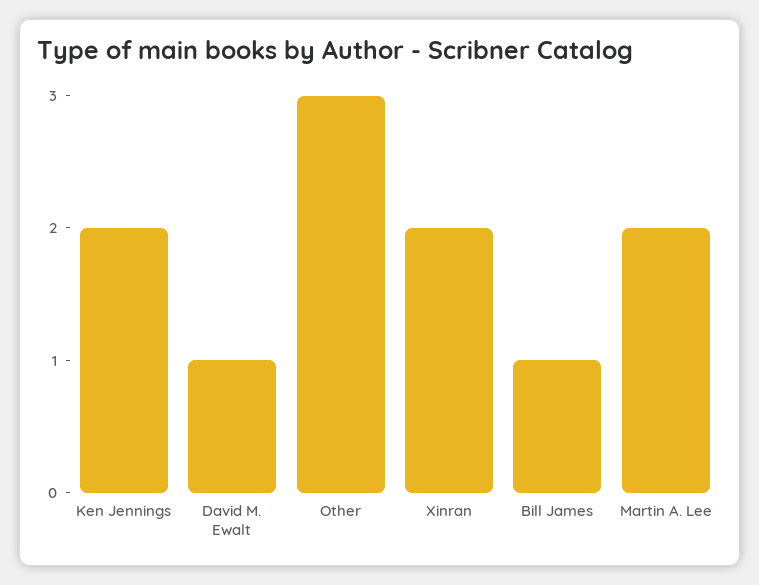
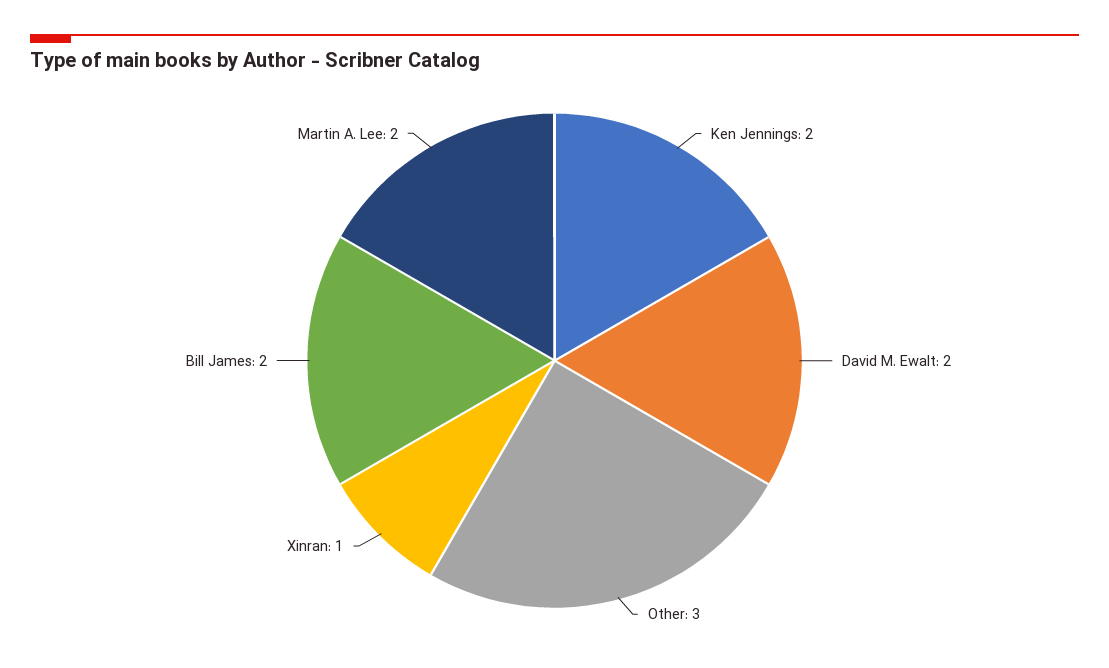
David M. Ewalt: 1 -> 2
Xinran: 2 -> 1
Bill James: 1 -> 2

